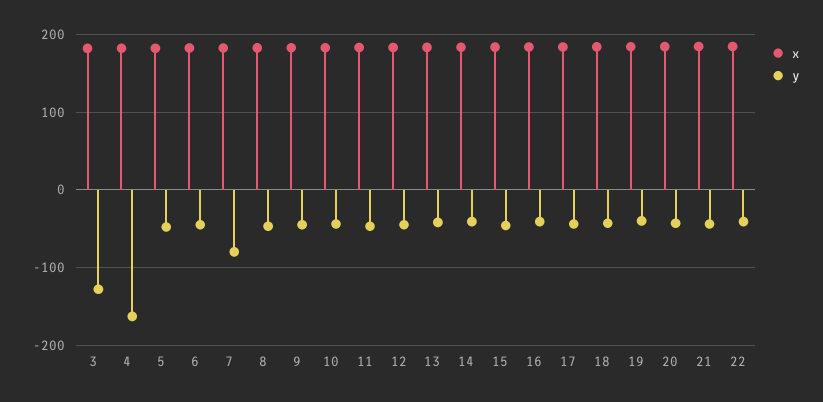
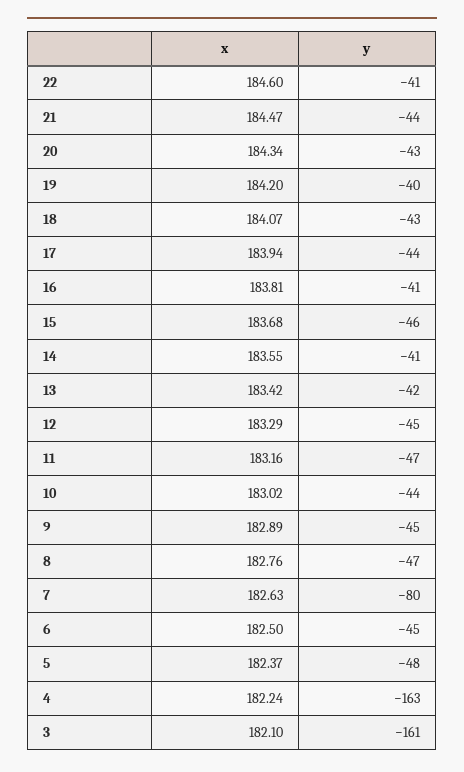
y, 3: -130 -> -161

